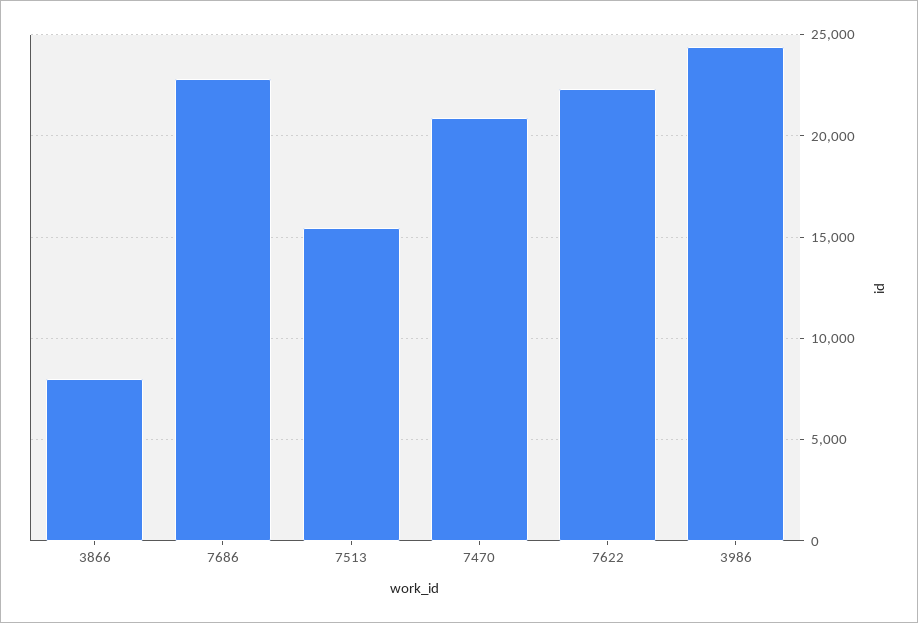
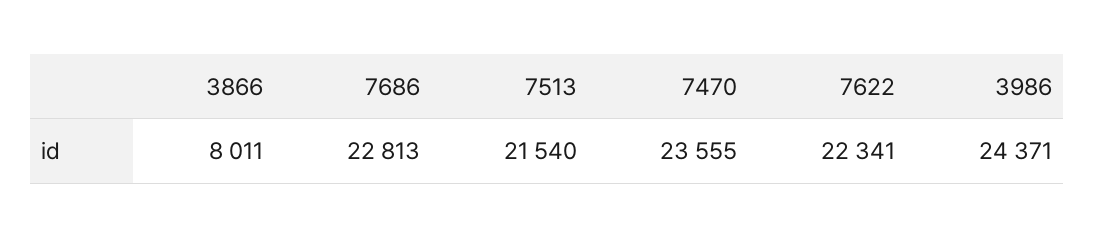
7513: 15500 -> 21540
7470: 21000 -> 23555

